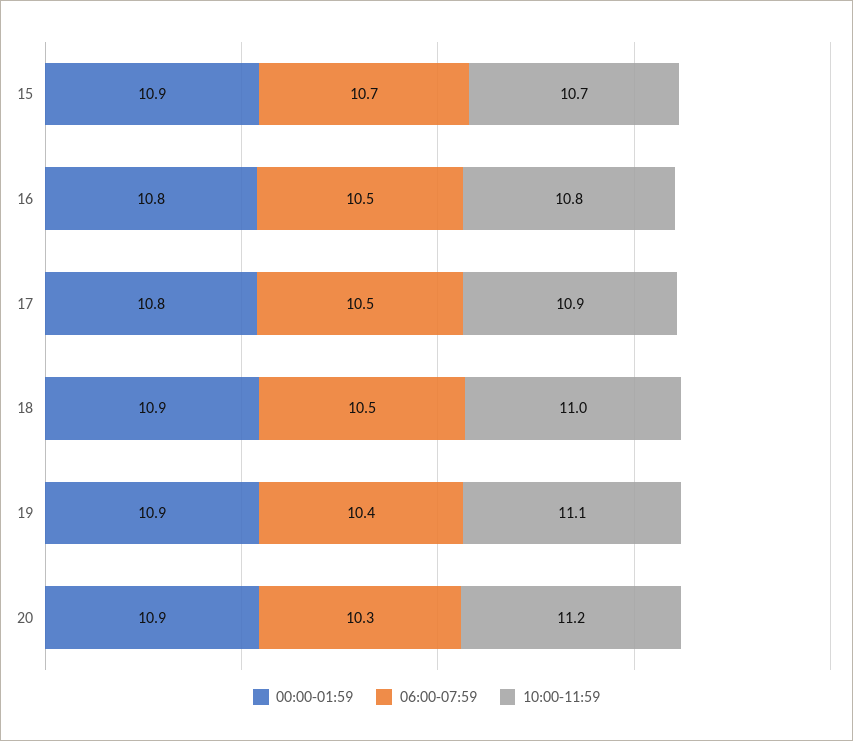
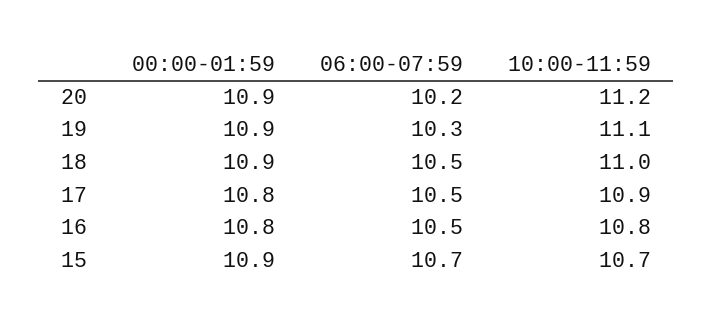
06:00-07:59, 19: 10.4 -> 10.3
06:00-07:59, 20: 10.3 -> 10.2

